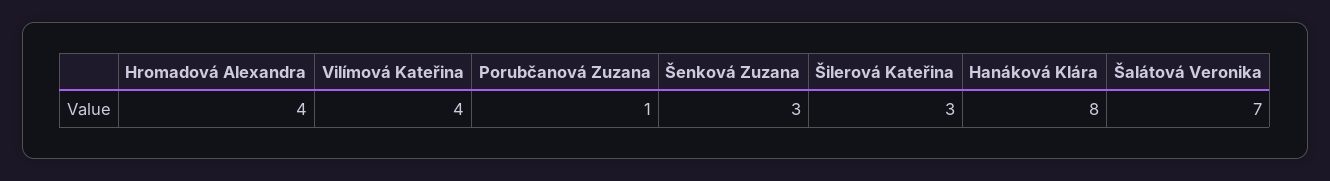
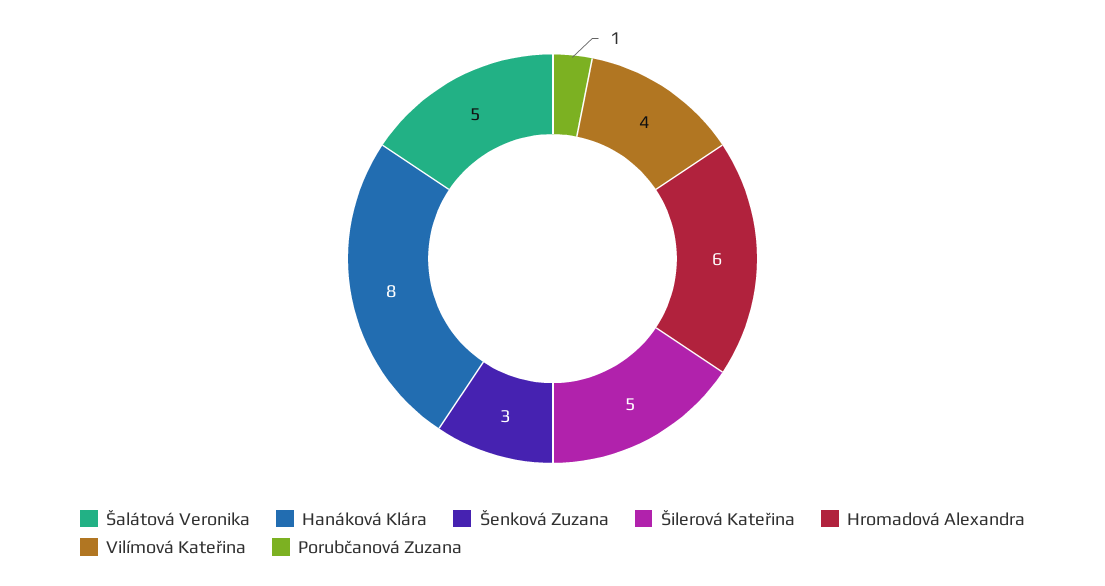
Hromadová Alexandra: 4 -> 6
Šilerová Kateřina: 3 -> 5
Šalátová Veronika: 7 -> 5

